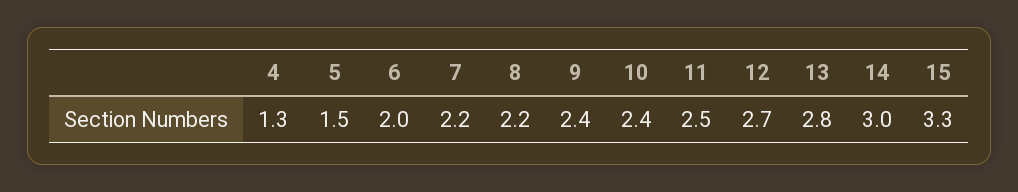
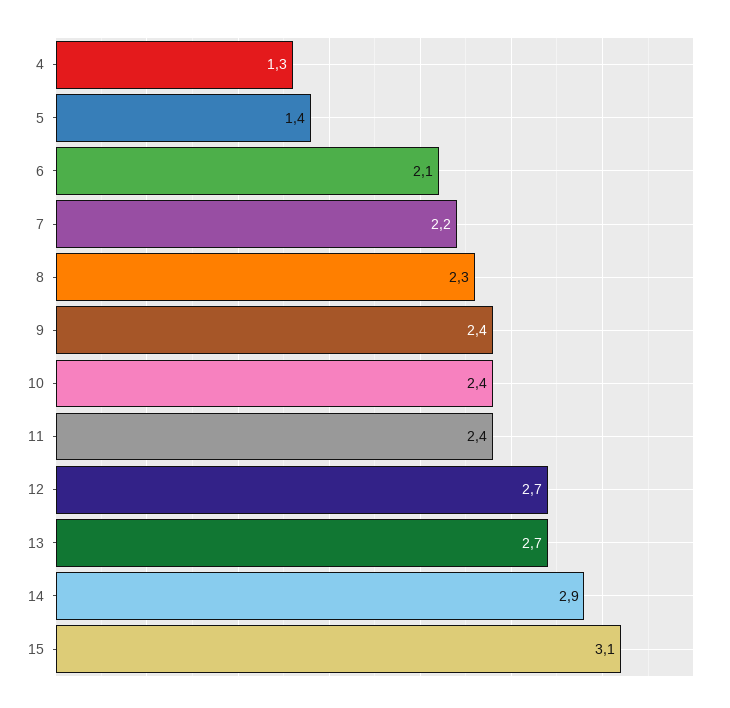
5: 1.5 -> 1.4
6: 2 -> 2.1
8: 2.2 -> 2.3
11: 2.5 -> 2.4
13: 2.8 -> 2.7
14: 3 -> 2.9
15: 3.3 -> 3.1

